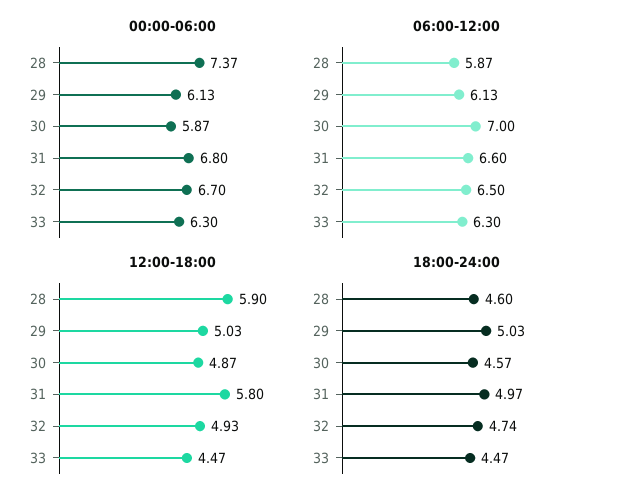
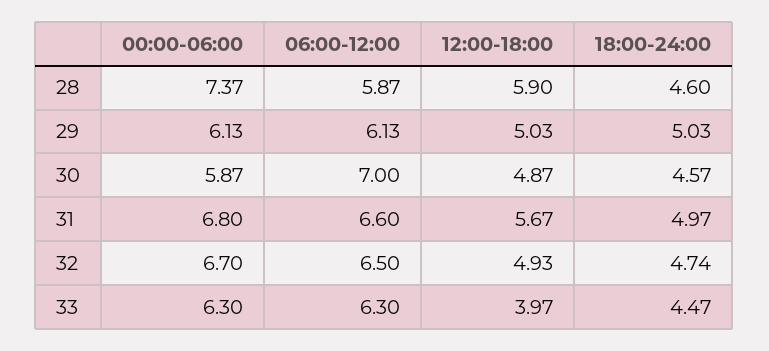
12:00-18:00, 31: 5.8 -> 5.67
12:00-18:00, 33: 4.47 -> 3.97

